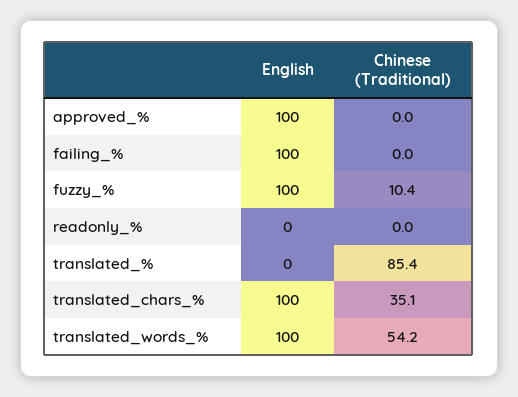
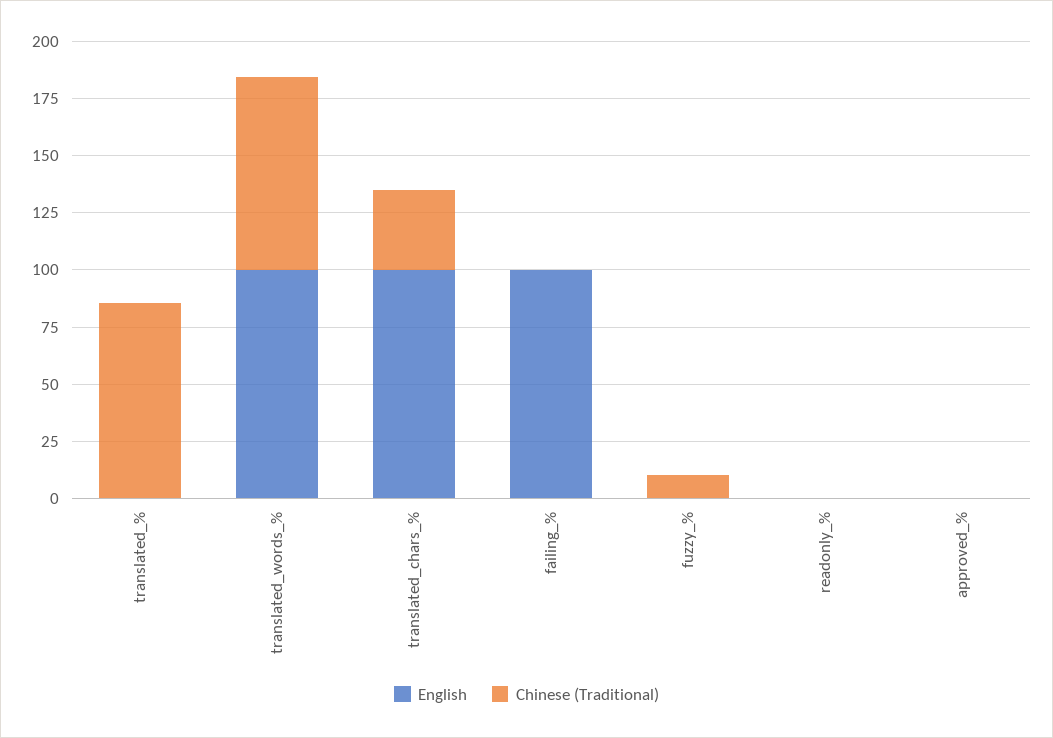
English, approved_%: 100 -> 0
English, fuzzy_%: 100 -> 0
Chinese (Traditional), translated_words_%: 54.2 -> 85

